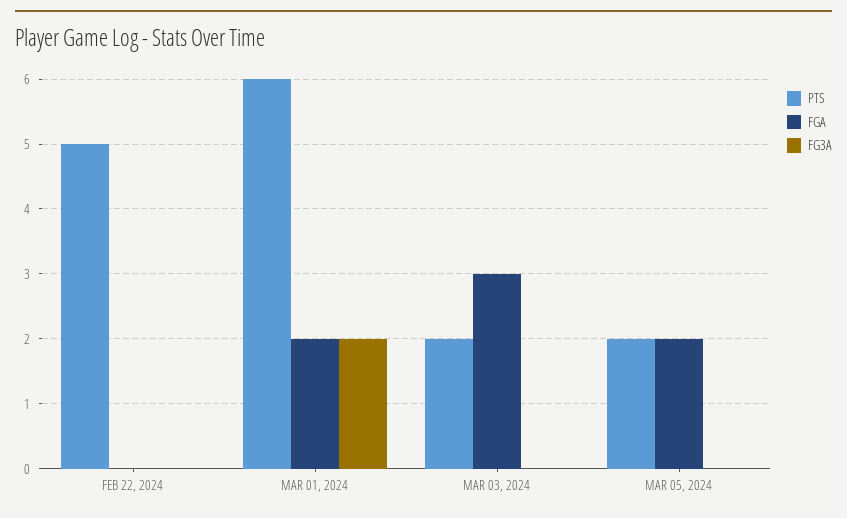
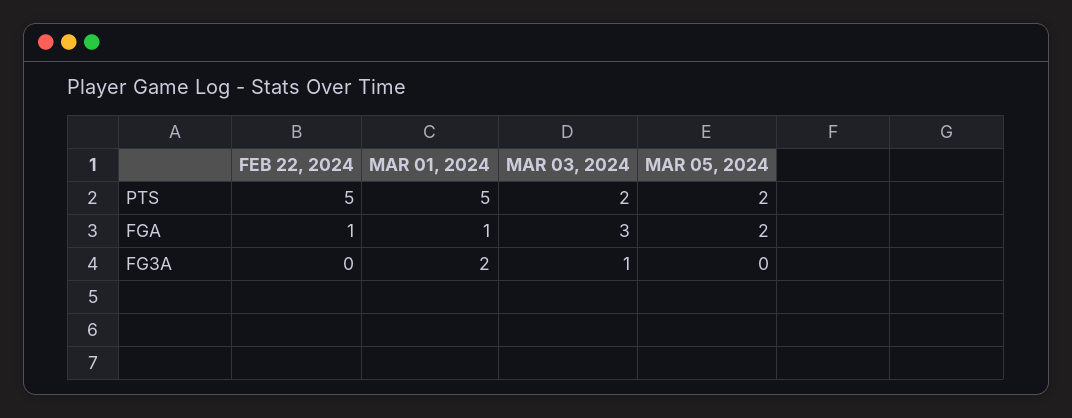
FGA, FEB 22, 2024: 0 -> 1
PTS, MAR 01, 2024: 6 -> 5
FGA, MAR 01, 2024: 2 -> 1
FG3A, MAR 03, 2024: 0 -> 1

